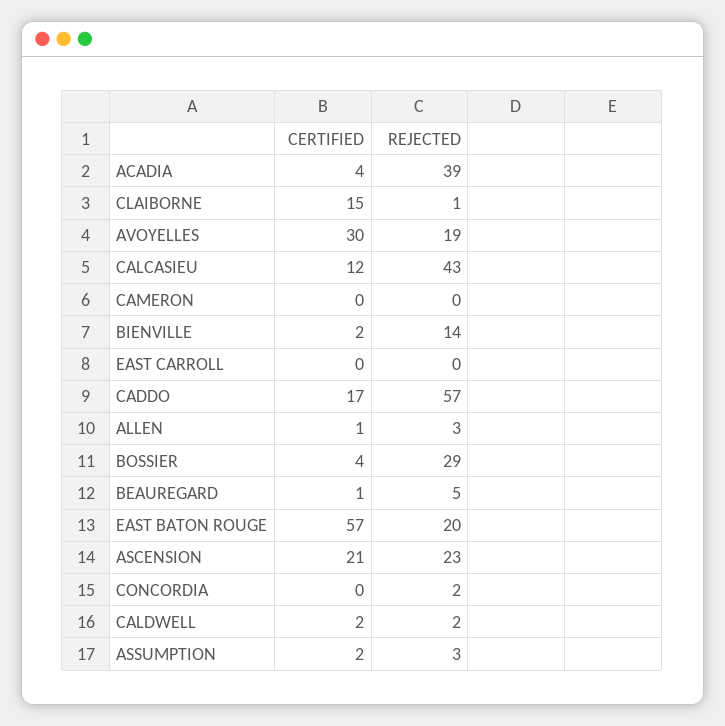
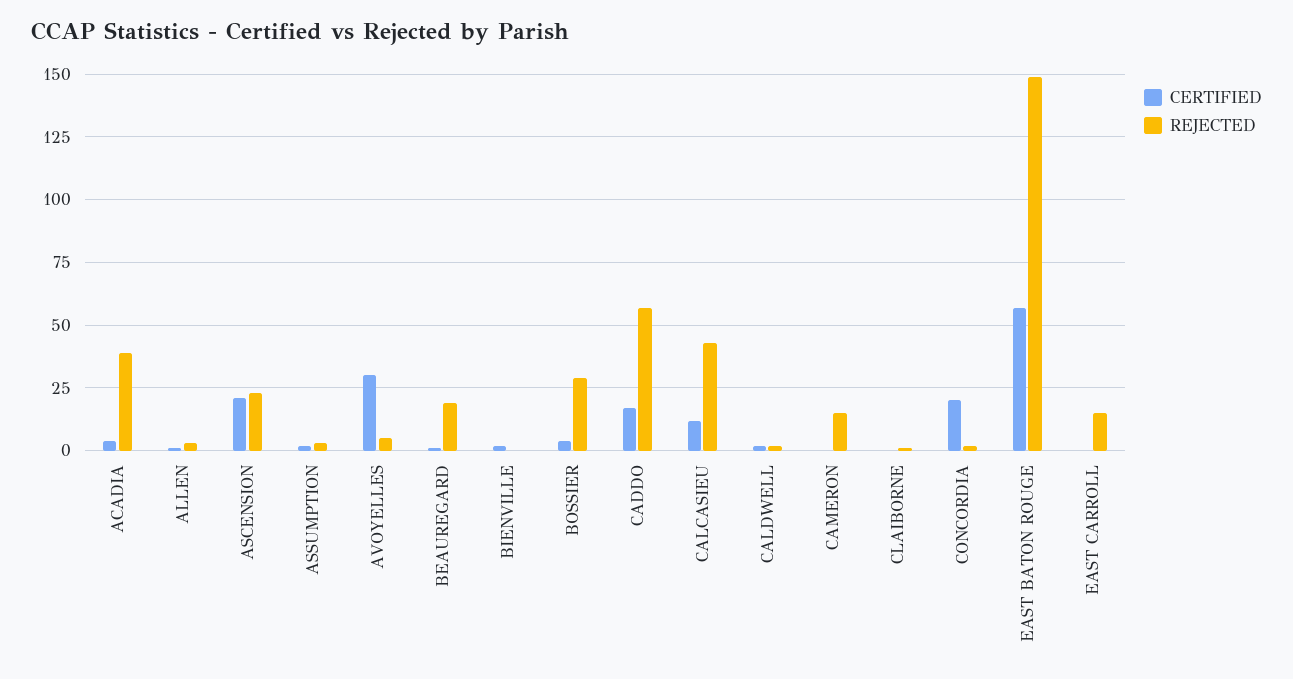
CERTIFIED, CLAIBORNE: 15 -> 0
REJECTED, AVOYELLES: 19 -> 5
REJECTED, CAMERON: 0 -> 15
REJECTED, BIENVILLE: 14 -> 0
REJECTED, EAST CARROLL: 0 -> 15
REJECTED, BEAUREGARD: 5 -> 20
REJECTED, EAST BATON ROUGE: 20 -> 150
CERTIFIED, CONCORDIA: 0 -> 20

